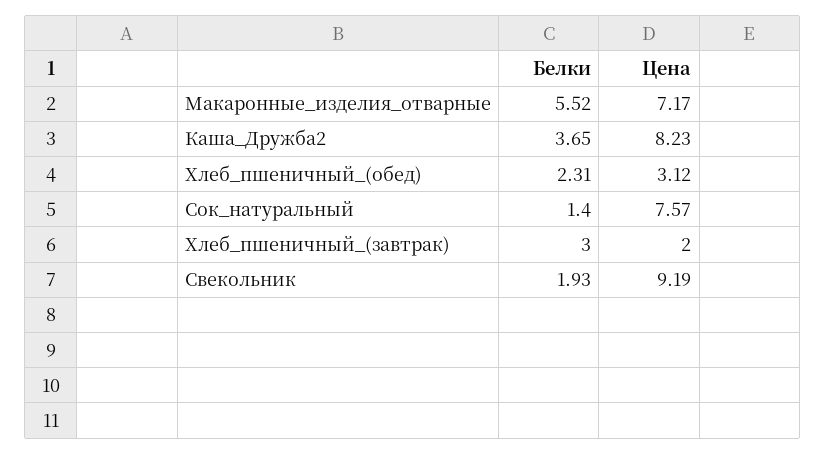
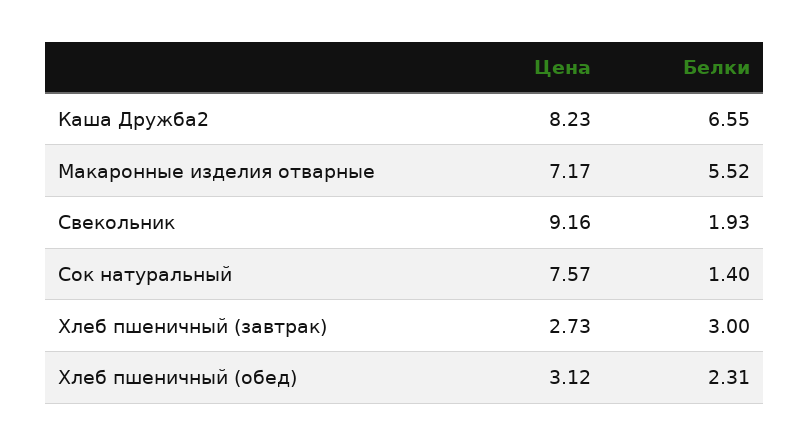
Белки, Каша_Дружба2: 3.65 -> 6.55
Цена, Хлеб_пшеничный_(завтрак): 2 -> 2.73
Цена, Свекольник: 9.19 -> 9.16

